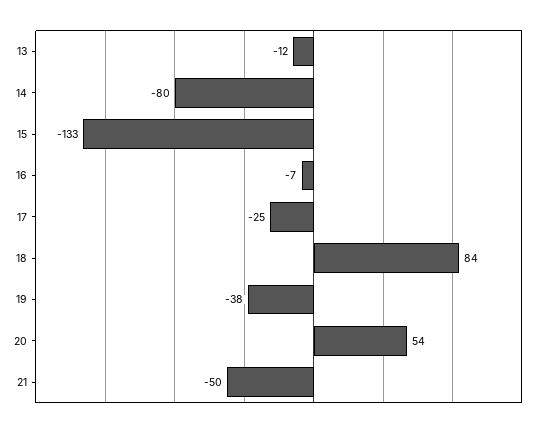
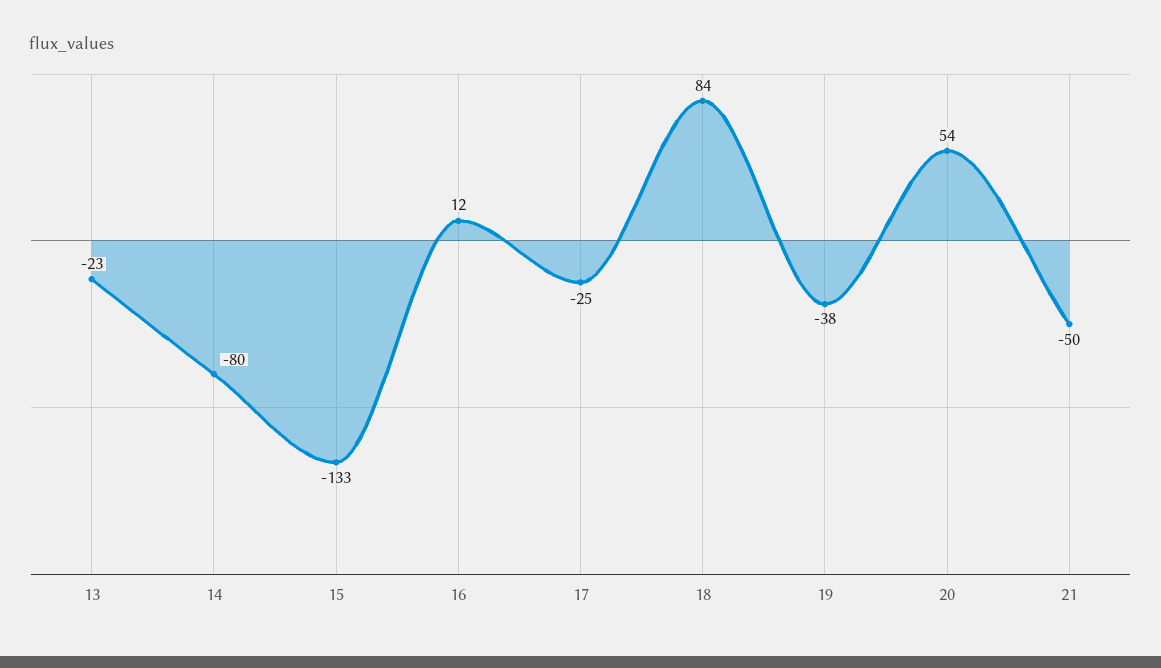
13: -12 -> -23
16: -7 -> 12

